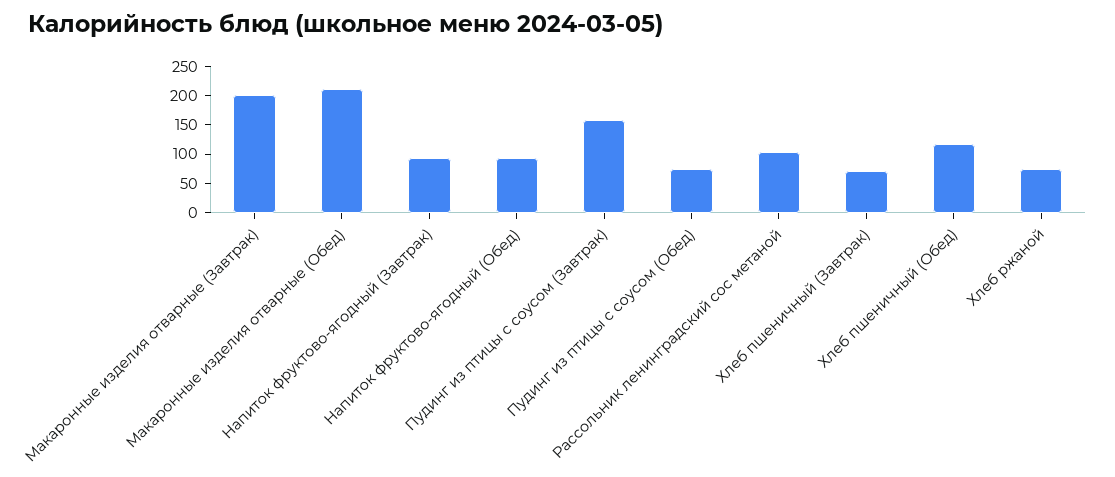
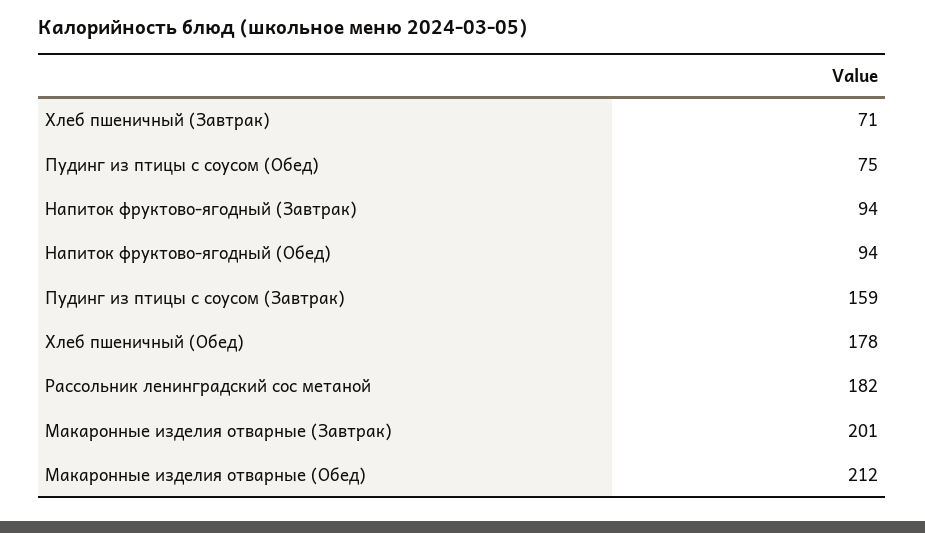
Рассольник ленинградский сос метаной: 100 -> 182
Хлеб пшеничный (Обед): 125 -> 178
Хлеб ржаной: 75 -> none

